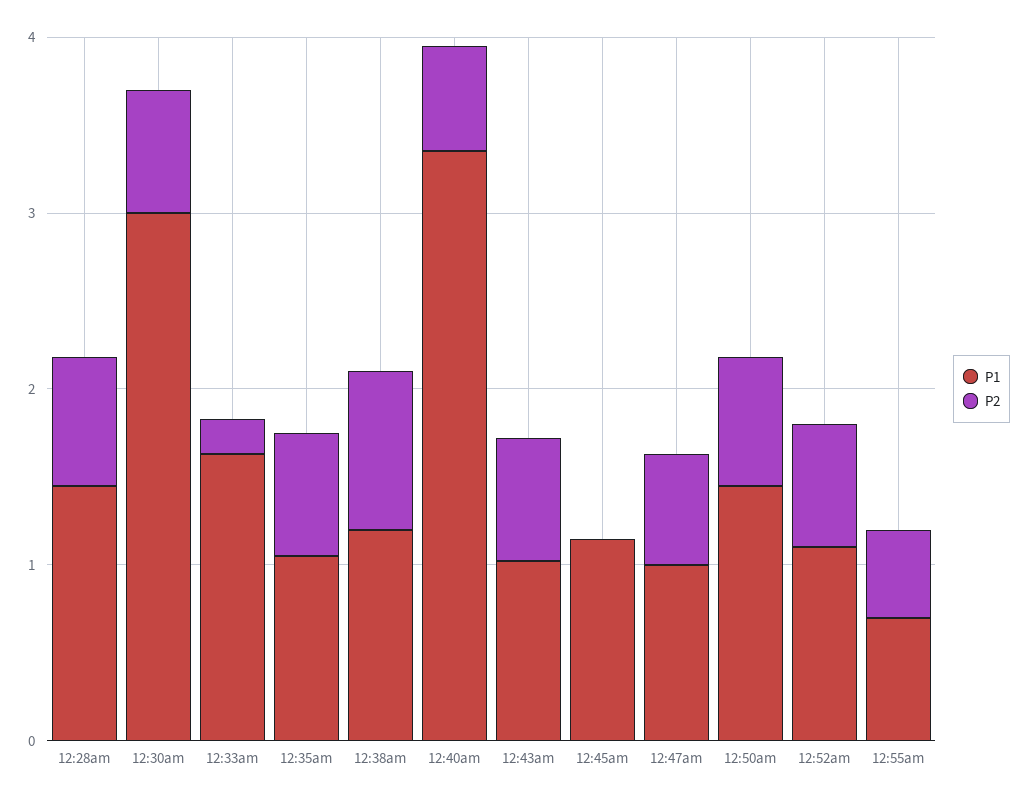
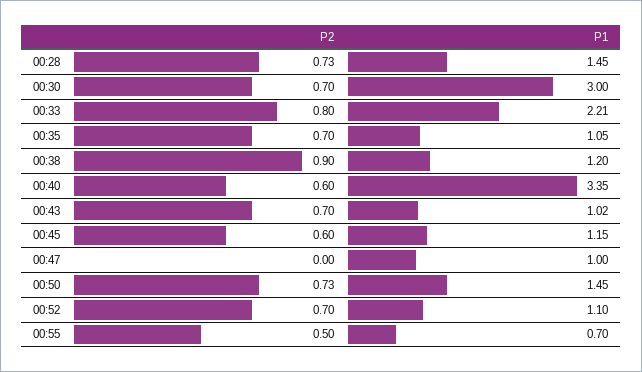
P1, 12:33am: 1.6 -> 2.21
P2, 12:33am: 0.2 -> 0.8
P2, 12:45am: 0 -> 0.6
P2, 12:47am: 0.6 -> 0

